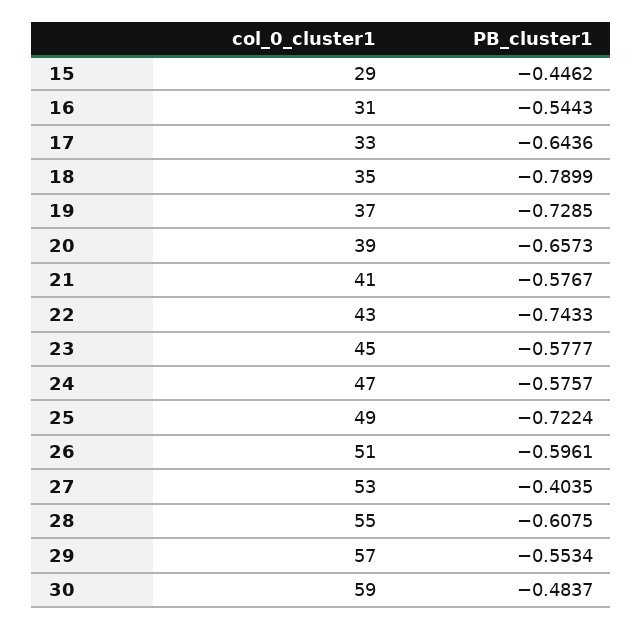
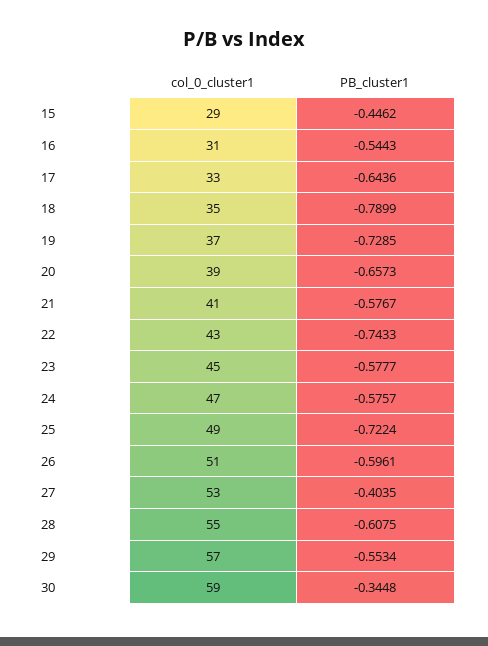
PB_cluster1, 30: -0.4837 -> -0.3448

